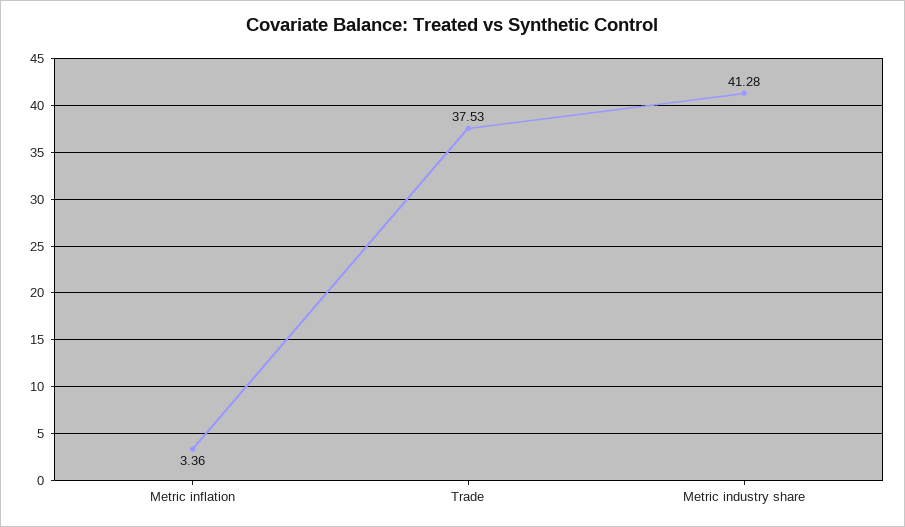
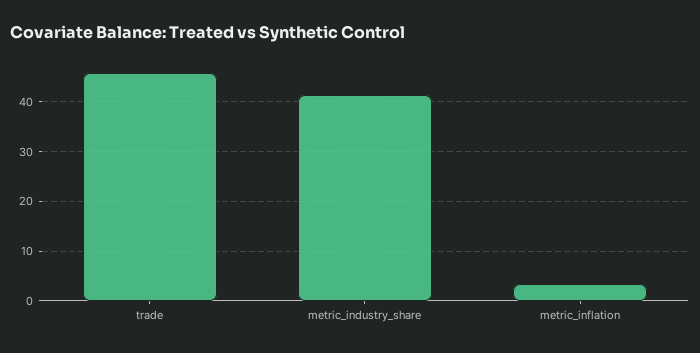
Trade: 37.53 -> 46

